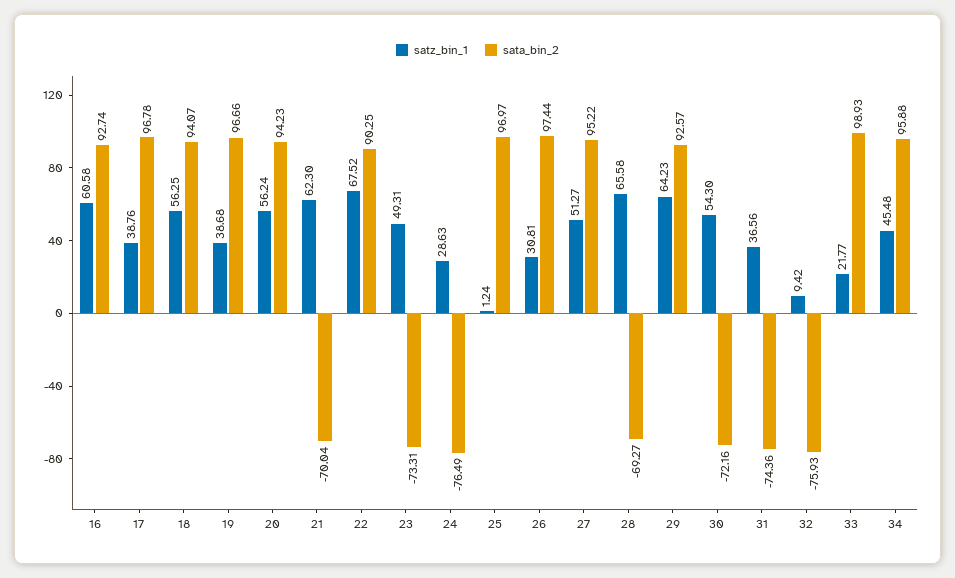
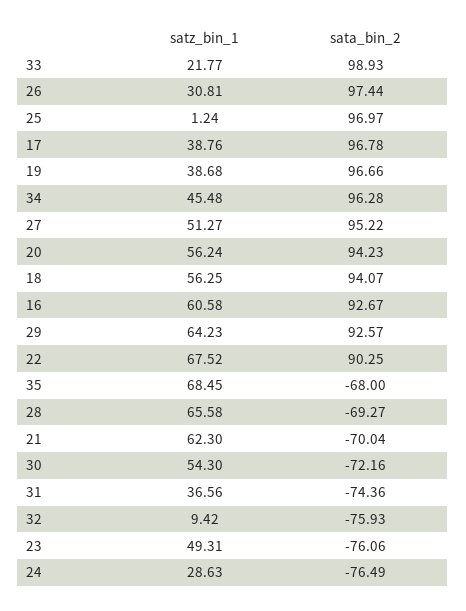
sata_bin_2, 16: 92.74 -> 92.67
sata_bin_2, 23: -73.31 -> -76.06
sata_bin_2, 34: 95.88 -> 96.28
satz_bin_1, 35: none -> 68.45
sata_bin_2, 35: none -> -68

